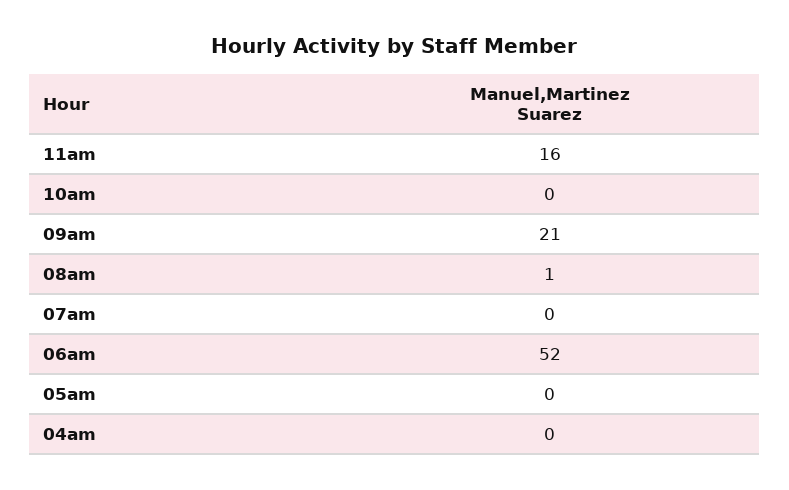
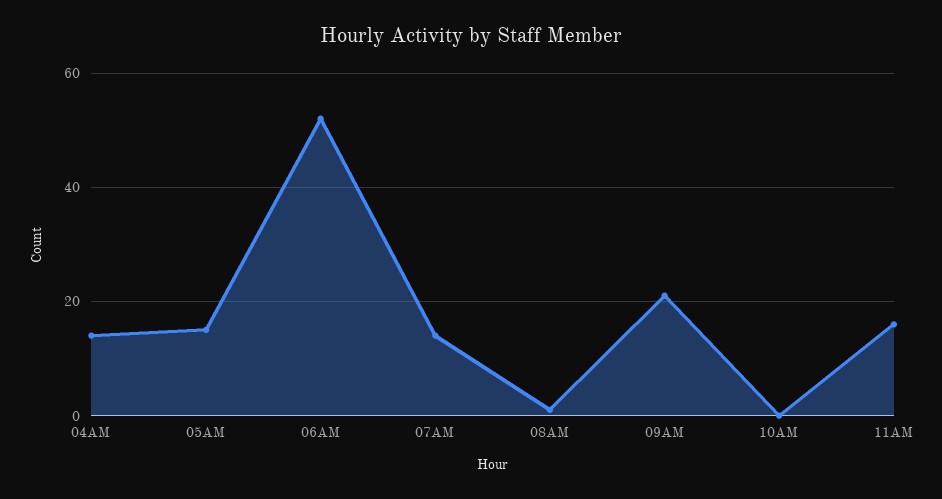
07am: 0 -> 15
05am: 0 -> 15
04am: 0 -> 15

